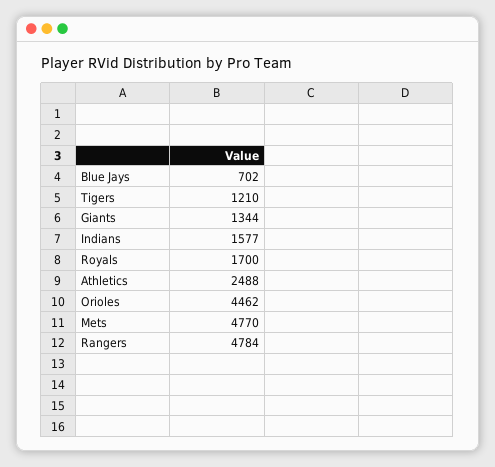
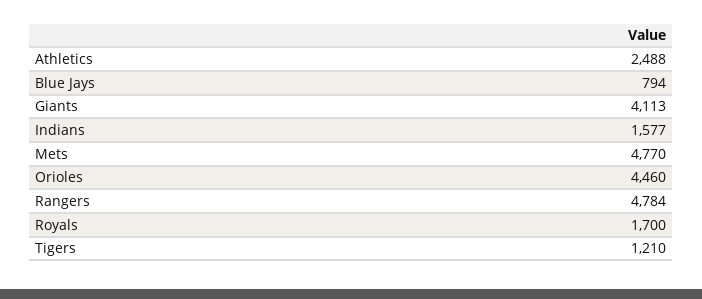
Blue Jays: 702 -> 794
Giants: 1344 -> 4113
Orioles: 4462 -> 4460

